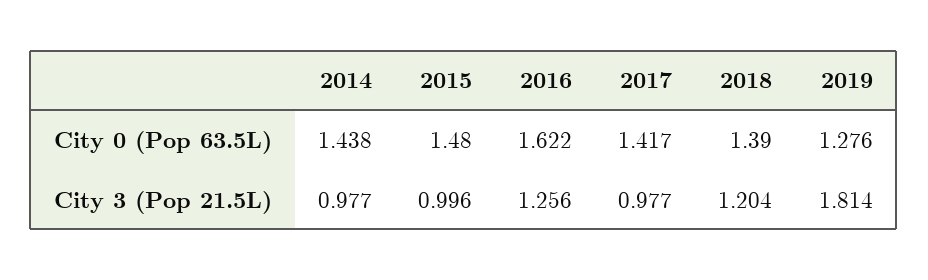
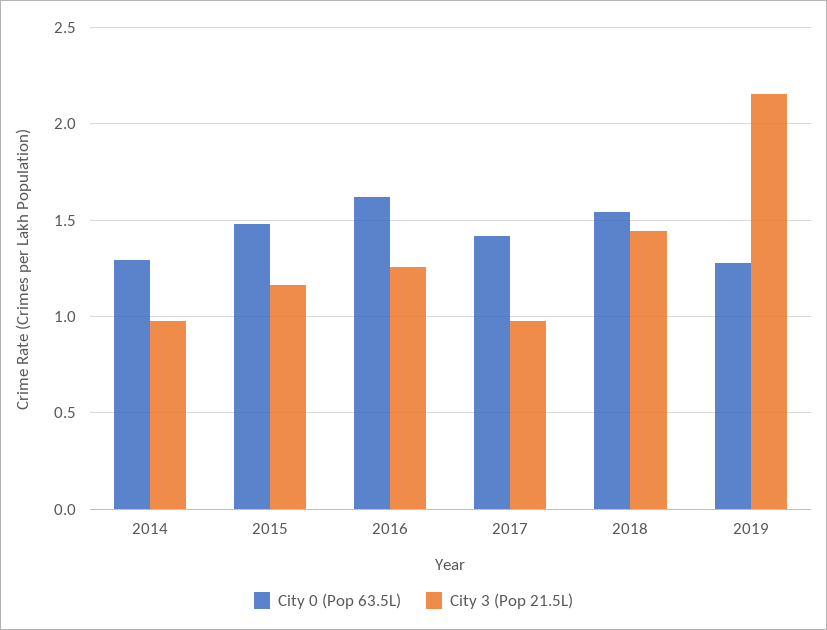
City 0 (Pop 63.5L), 2014: 1.438 -> 1.3
City 0 (Pop 63.5L), 2018: 1.39 -> 1.55
City 3 (Pop 21.5L), 2015: 0.996 -> 1.15
City 3 (Pop 21.5L), 2018: 1.204 -> 1.45
City 3 (Pop 21.5L), 2019: 1.814 -> 2.15

